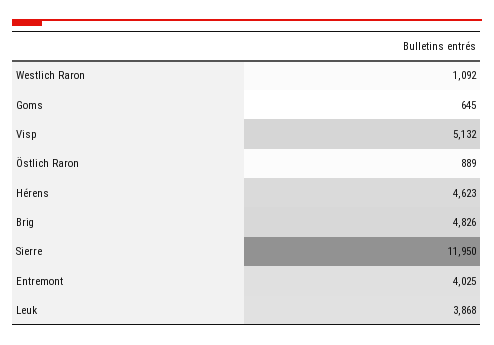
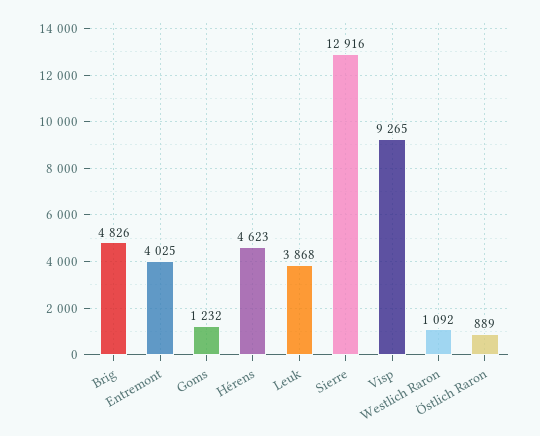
Goms: 645 -> 1232
Visp: 5132 -> 9265
Sierre: 11950 -> 12916

